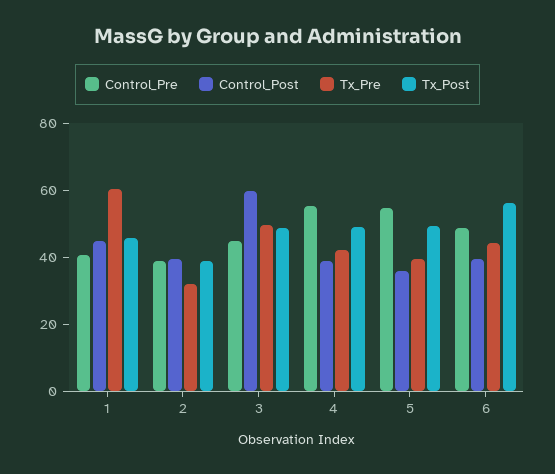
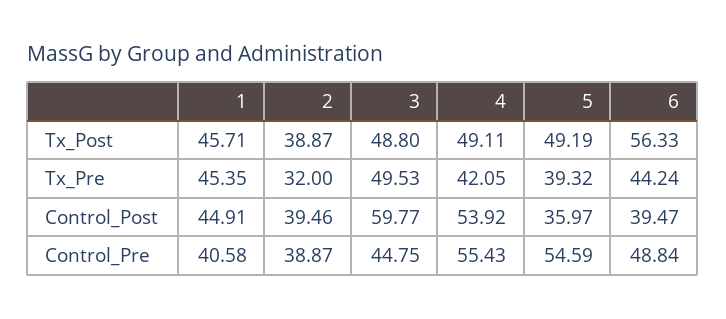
Tx_Pre, 1: 60 -> 45.35
Control_Post, 4: 40 -> 53.92

